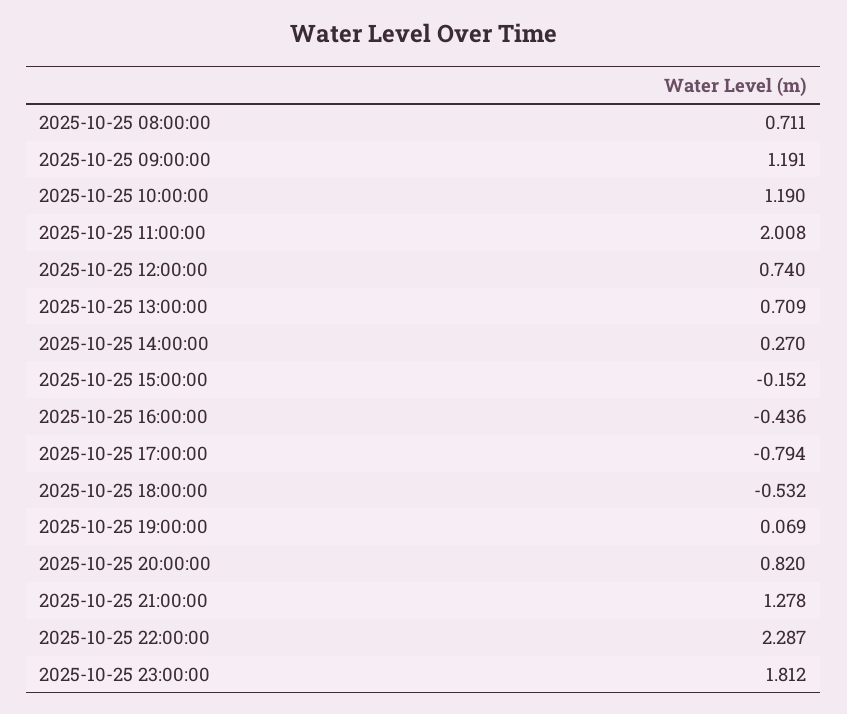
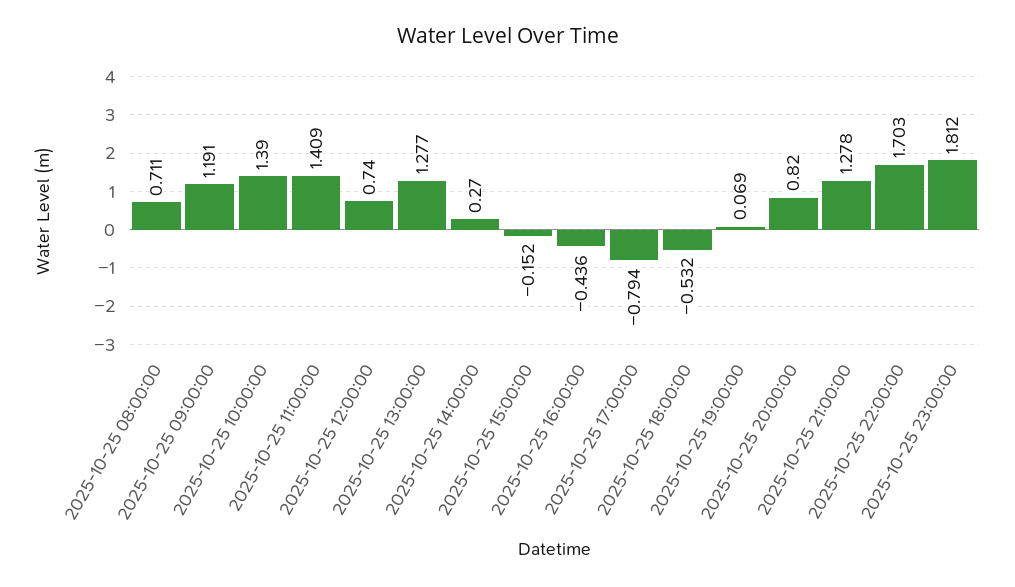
2025-10-25 10:00:00: 1.19 -> 1.39
2025-10-25 11:00:00: 2.008 -> 1.409
2025-10-25 13:00:00: 0.709 -> 1.277
2025-10-25 22:00:00: 2.287 -> 1.703

